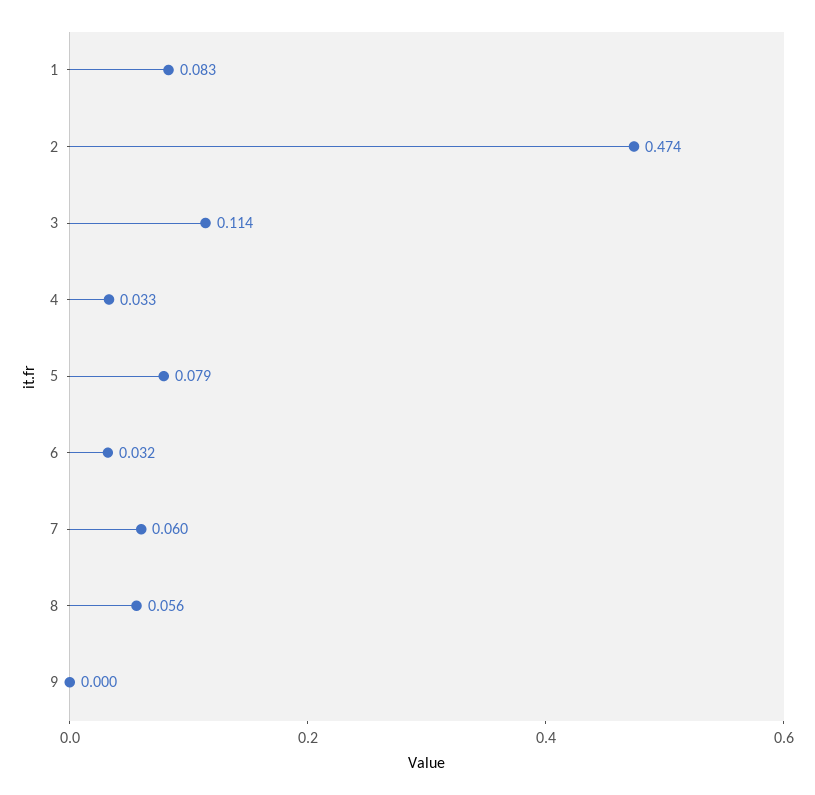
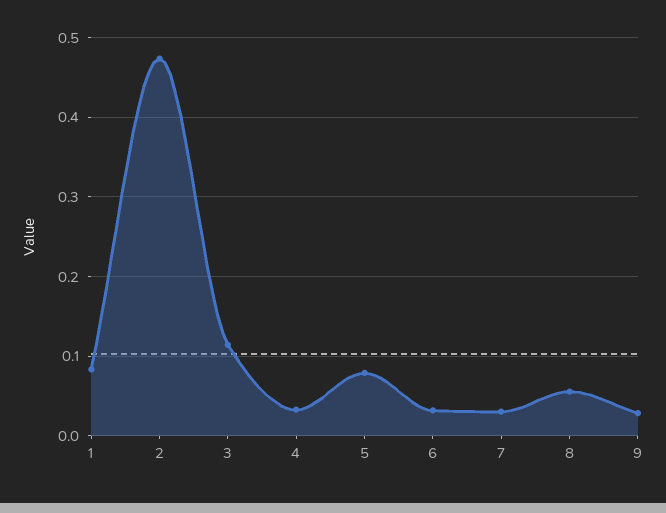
7: 0.06 -> 0.03
9: 0 -> 0.03

